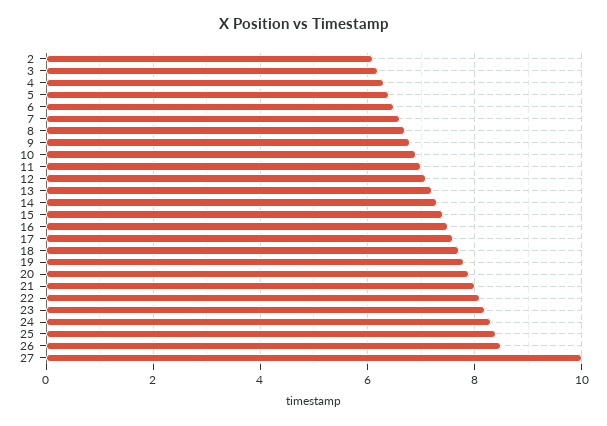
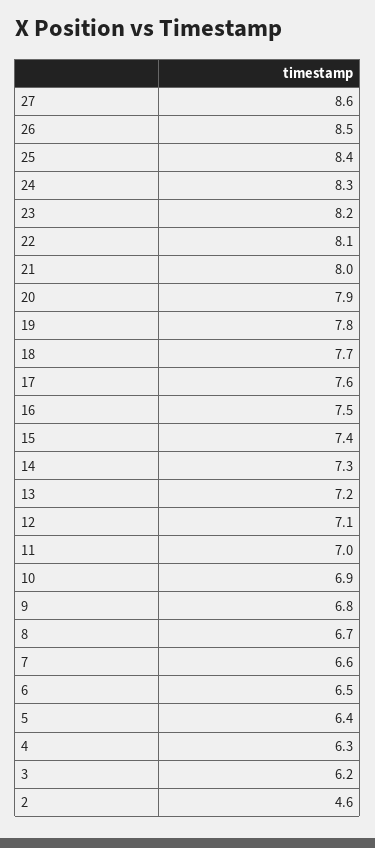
2: 6 -> 4.6
27: 10 -> 8.6

